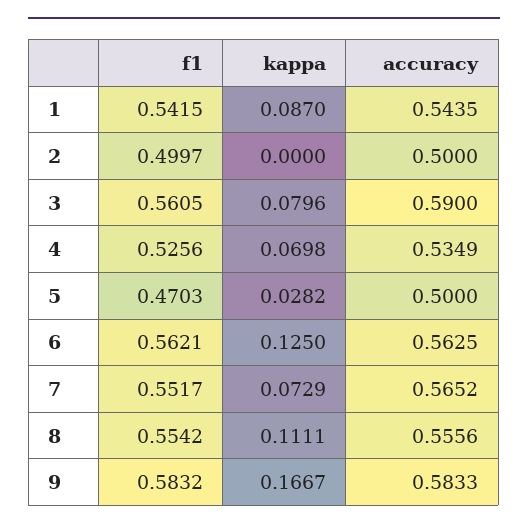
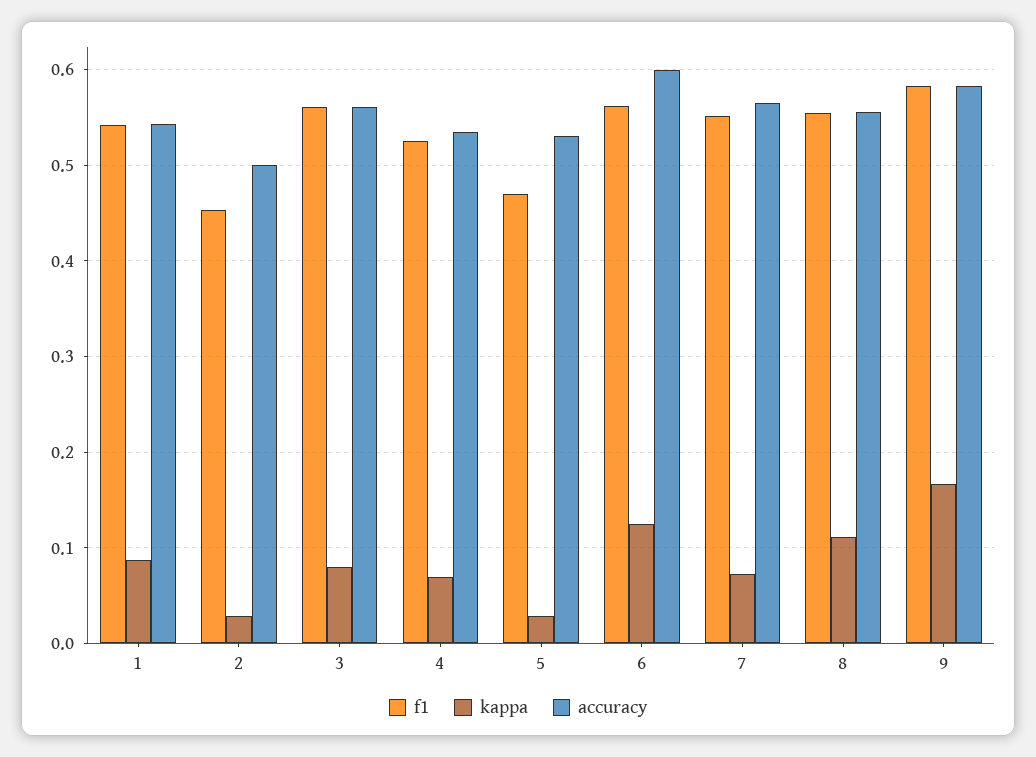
f1, 2: 0.4997 -> 0.45
kappa, 2: 0 -> 0.03
accuracy, 3: 0.59 -> 0.56
accuracy, 5: 0.5 -> 0.53
accuracy, 6: 0.5625 -> 0.6

